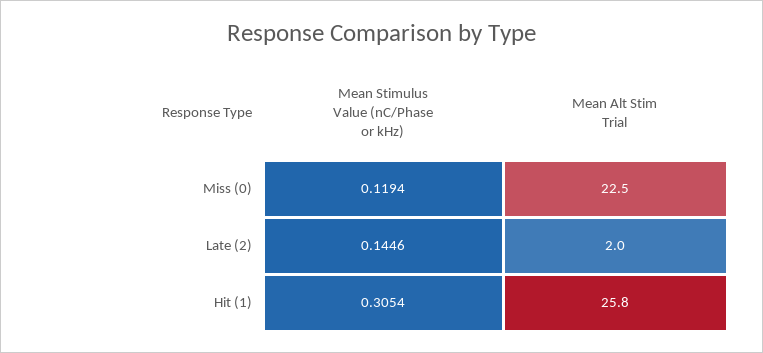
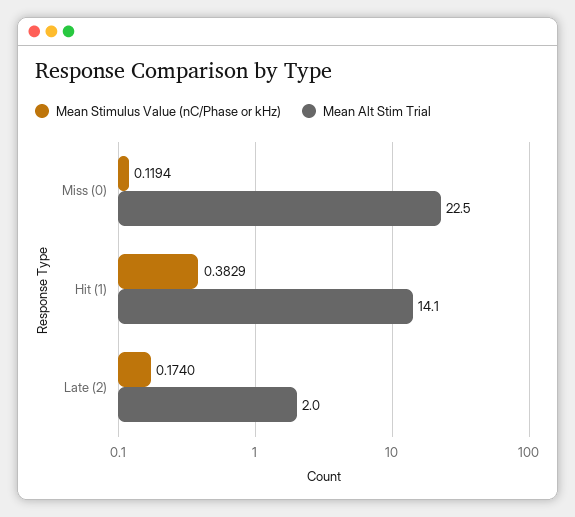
Mean Stimulus Value (nC/Phase or kHz), Late (2): 0.1446 -> 0.174
Mean Stimulus Value (nC/Phase or kHz), Hit (1): 0.3054 -> 0.3829
Mean Alt Stim Trial, Hit (1): 25.8 -> 14.1

